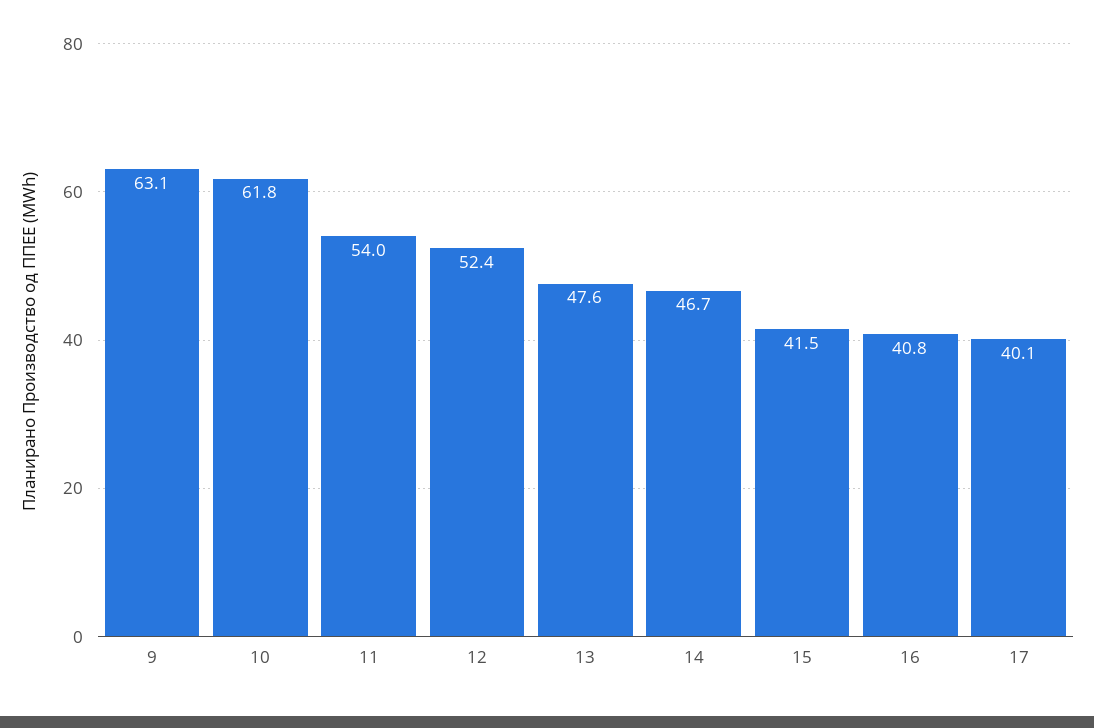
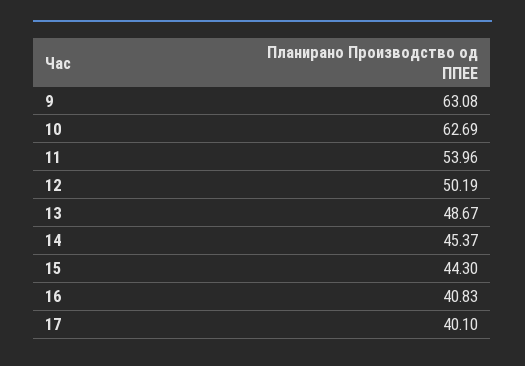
10: 61.8 -> 62.69
12: 52.4 -> 50.19
13: 47.6 -> 48.67
14: 46.7 -> 45.37
15: 41.5 -> 44.3

